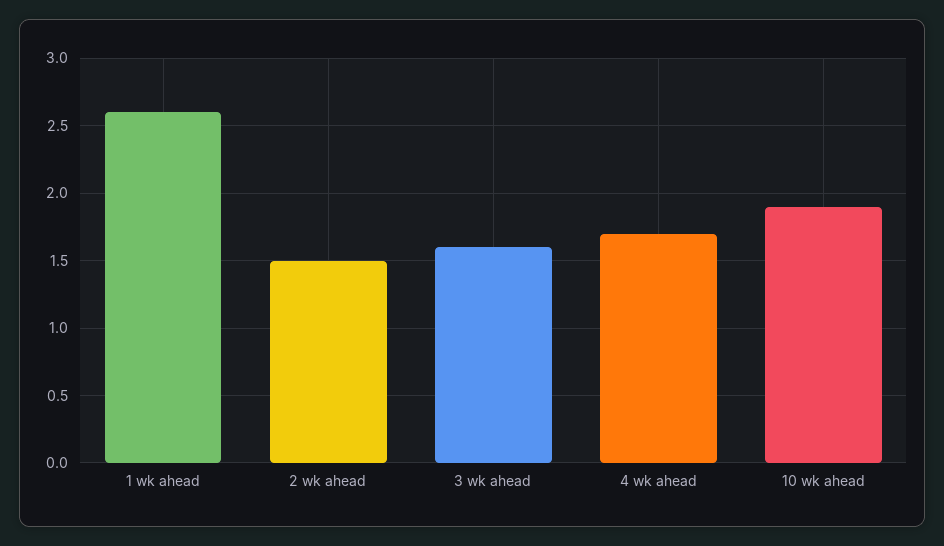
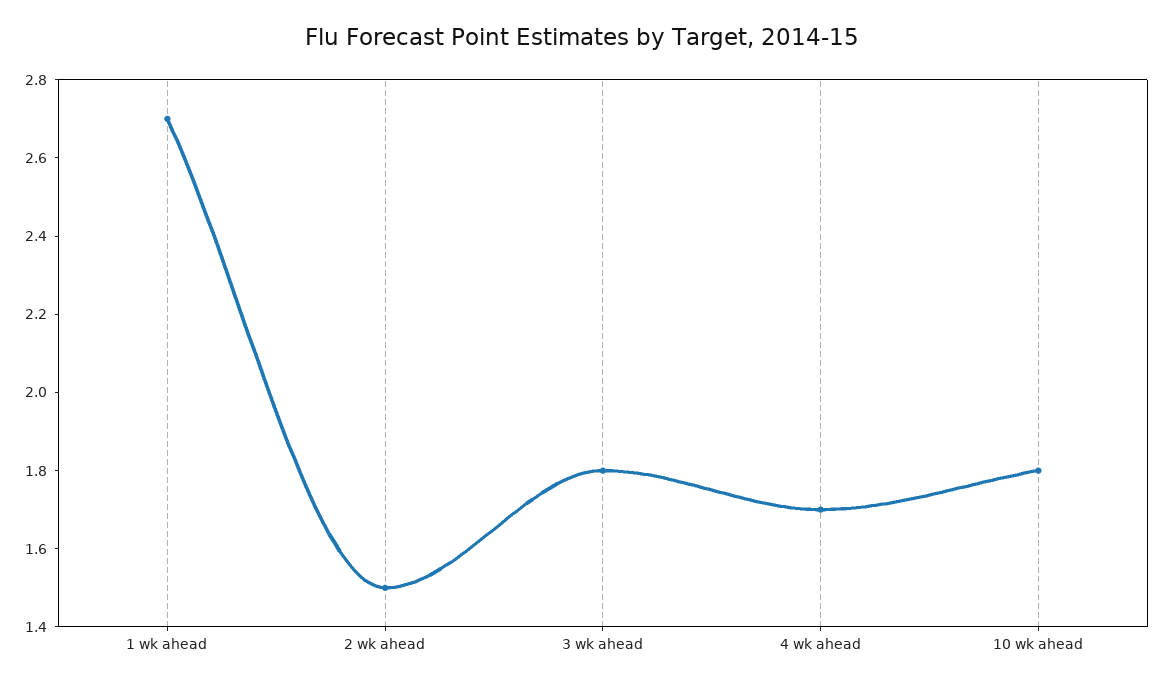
1 wk ahead: 2.6 -> 2.7
3 wk ahead: 1.6 -> 1.8
10 wk ahead: 1.9 -> 1.8

